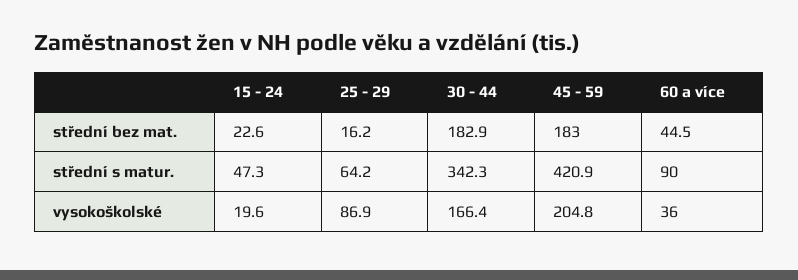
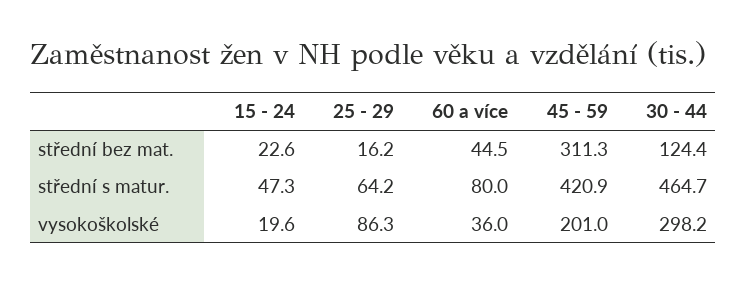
30 - 44, střední bez mat.: 182.9 -> 124.4
45 - 59, střední bez mat.: 183 -> 311.3
30 - 44, střední s matur.: 342.3 -> 464.7
60 a více, střední s matur.: 90 -> 80
25 - 29, vysokoškolské: 86.9 -> 86.3
30 - 44, vysokoškolské: 166.4 -> 298.2
45 - 59, vysokoškolské: 204.8 -> 201

